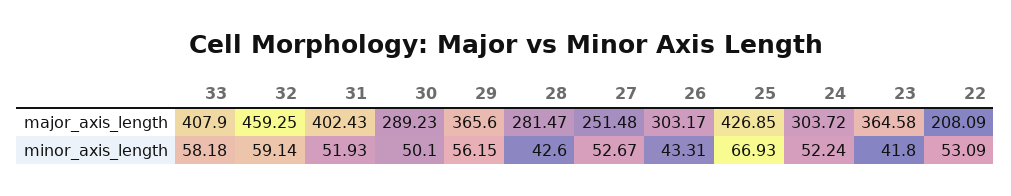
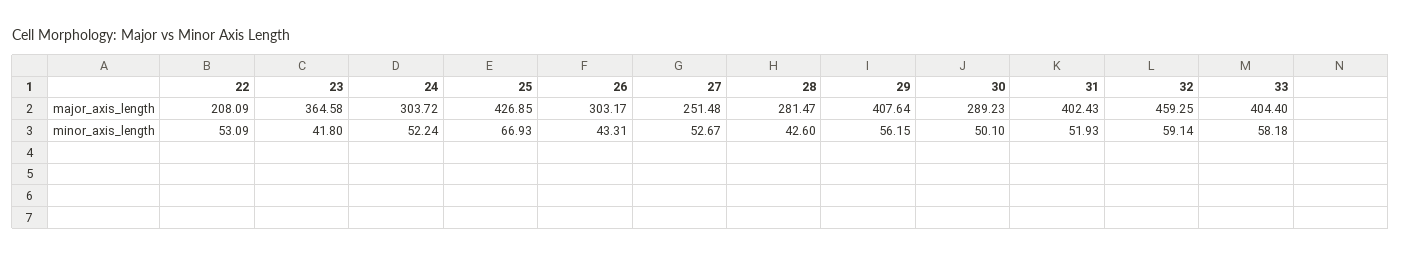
33, major_axis_length: 407.9 -> 404.4
29, major_axis_length: 365.6 -> 407.64

